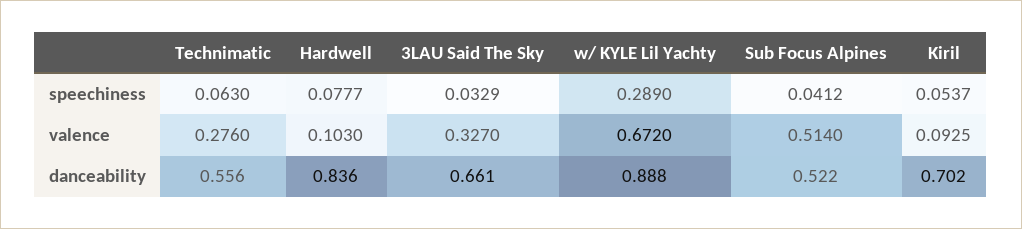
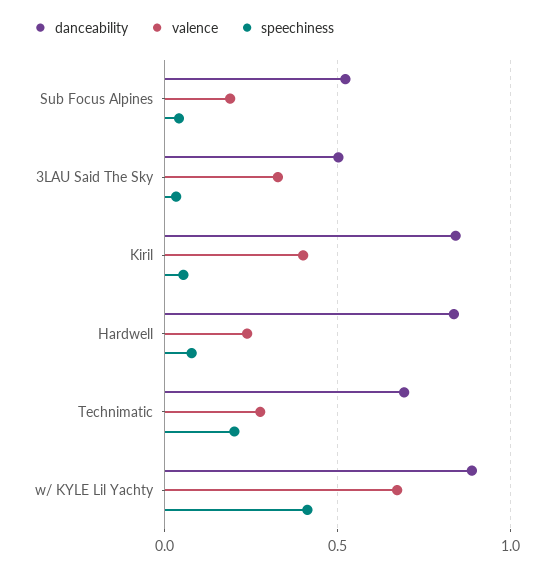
speechiness, Technimatic: 0.063 -> 0.2
speechiness, w/ KYLE Lil Yachty: 0.289 -> 0.4
valence, Hardwell: 0.103 -> 0.25
valence, Sub Focus Alpines: 0.514 -> 0.2
valence, Kiril: 0.0925 -> 0.4
danceability, Technimatic: 0.556 -> 0.7
danceability, 3LAU Said The Sky: 0.661 -> 0.5
danceability, Kiril: 0.702 -> 0.85

